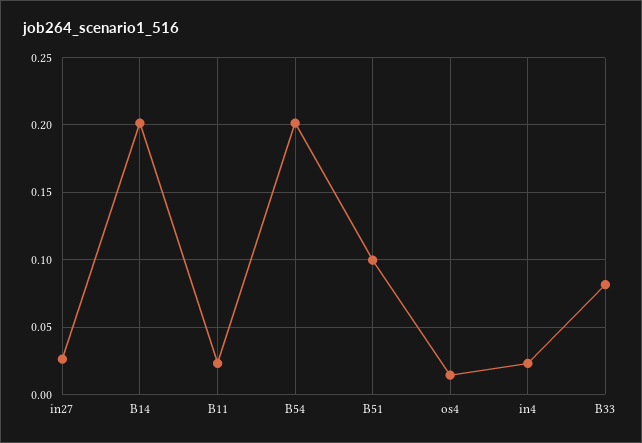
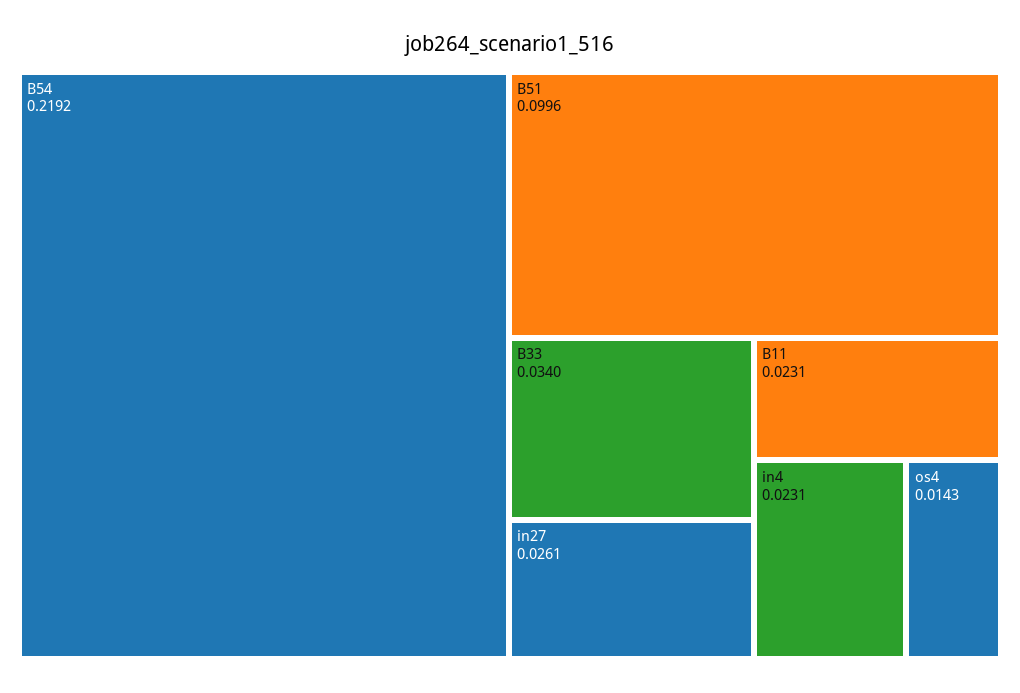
B14: 0.2 -> none
B54: 0.2 -> 0.2192
B33: 0.08 -> 0.034

